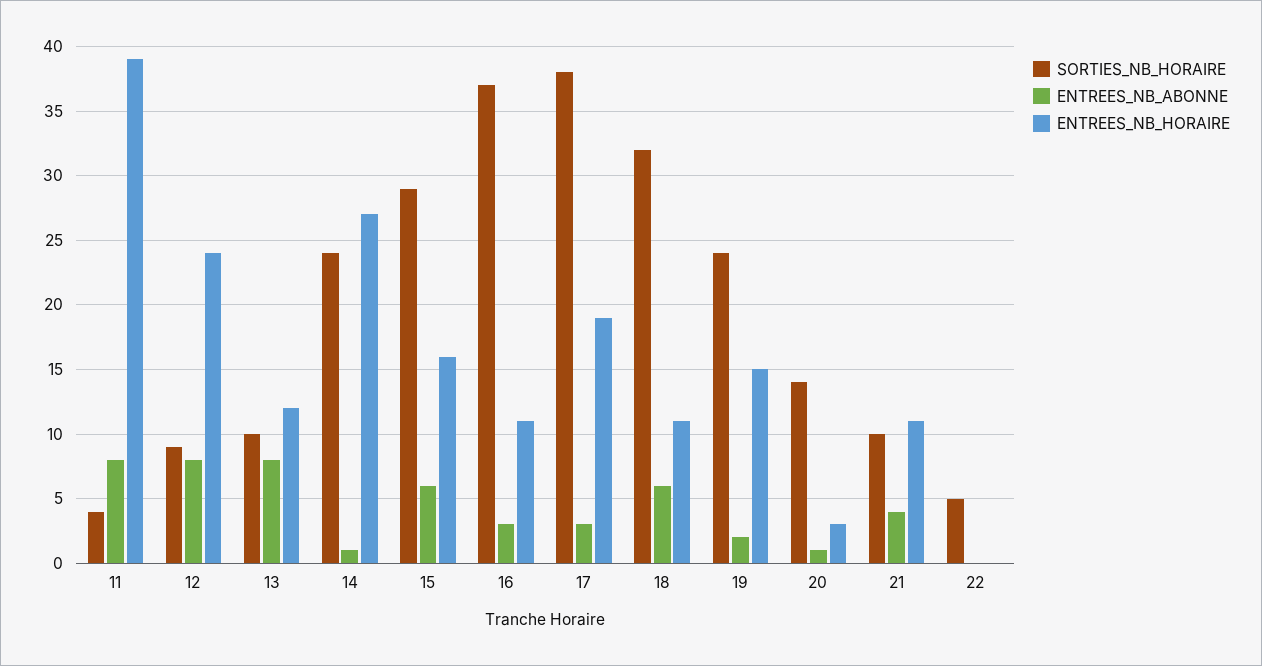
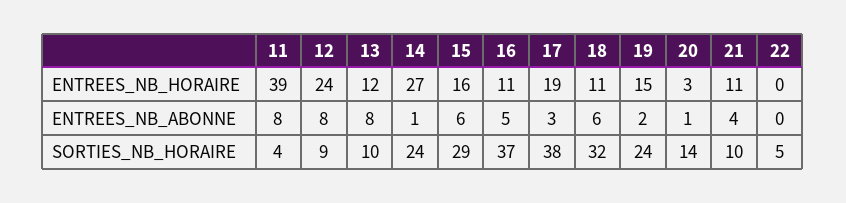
ENTREES_NB_ABONNE, 16: 3 -> 5

